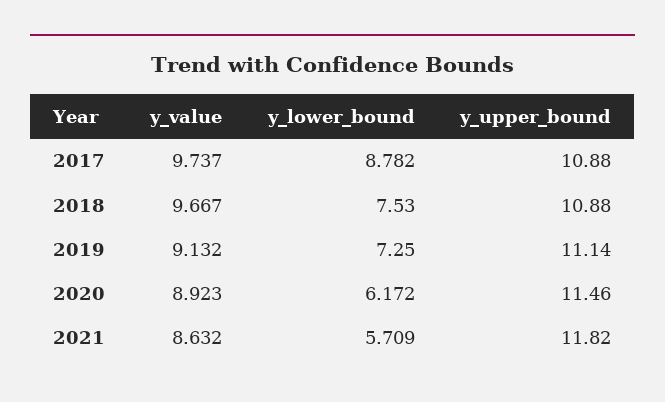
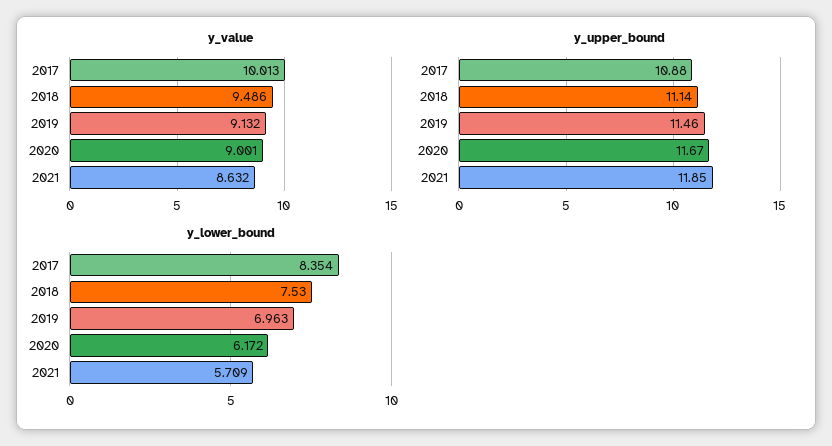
y_value, 2017: 9.737 -> 10.013
y_lower_bound, 2017: 8.782 -> 8.354
y_value, 2018: 9.667 -> 9.486
y_upper_bound, 2018: 10.88 -> 11.14
y_lower_bound, 2019: 7.25 -> 6.963
y_upper_bound, 2019: 11.14 -> 11.46
y_value, 2020: 8.923 -> 9.001
y_upper_bound, 2020: 11.46 -> 11.67
y_upper_bound, 2021: 11.82 -> 11.85

